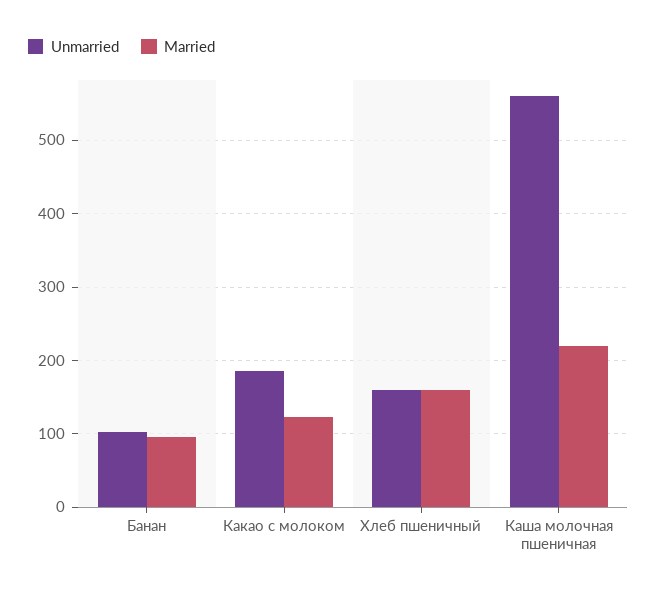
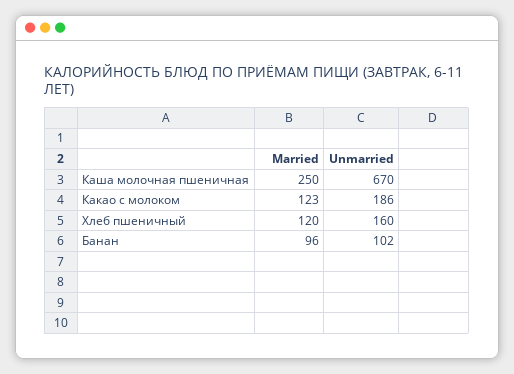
Married, Хлеб пшеничный: 160 -> 120
Unmarried, Каша молочная пшеничная: 560 -> 670
Married, Каша молочная пшеничная: 220 -> 250

